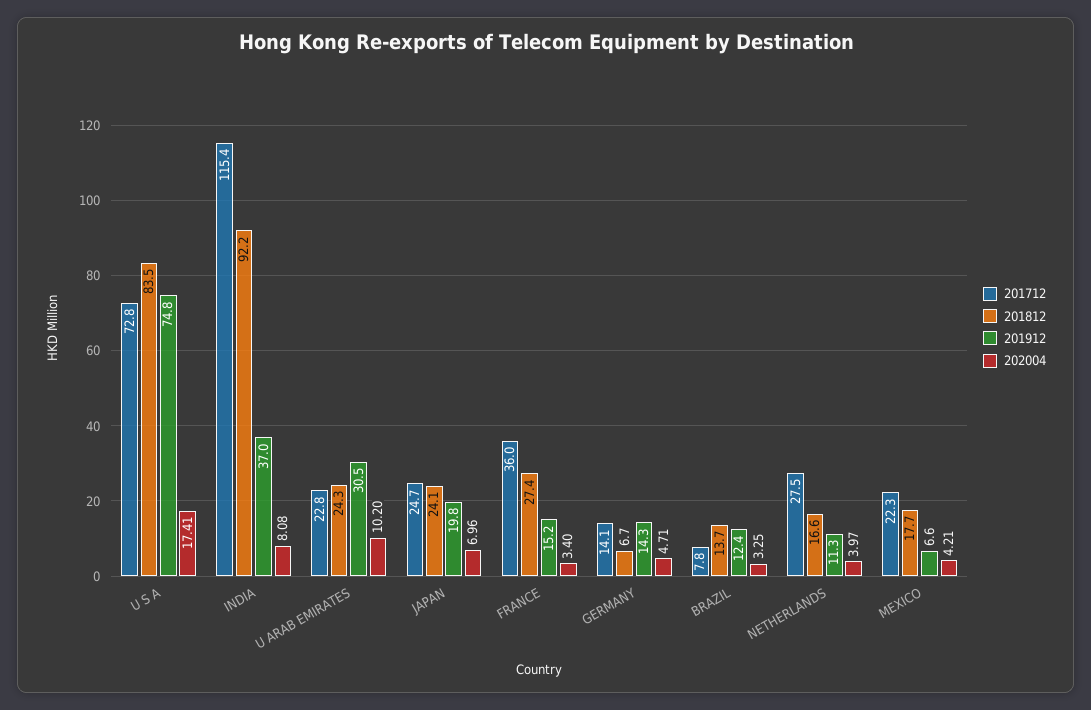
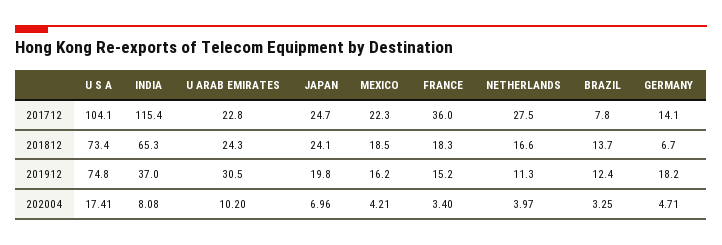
201712, U S A: 72.8 -> 104.1
201812, U S A: 83.5 -> 73.4
201812, INDIA: 92.2 -> 65.3
201812, FRANCE: 27.4 -> 18.3
201912, GERMANY: 14.3 -> 18.2
201812, MEXICO: 17.7 -> 18.5
201912, MEXICO: 6.6 -> 16.2

